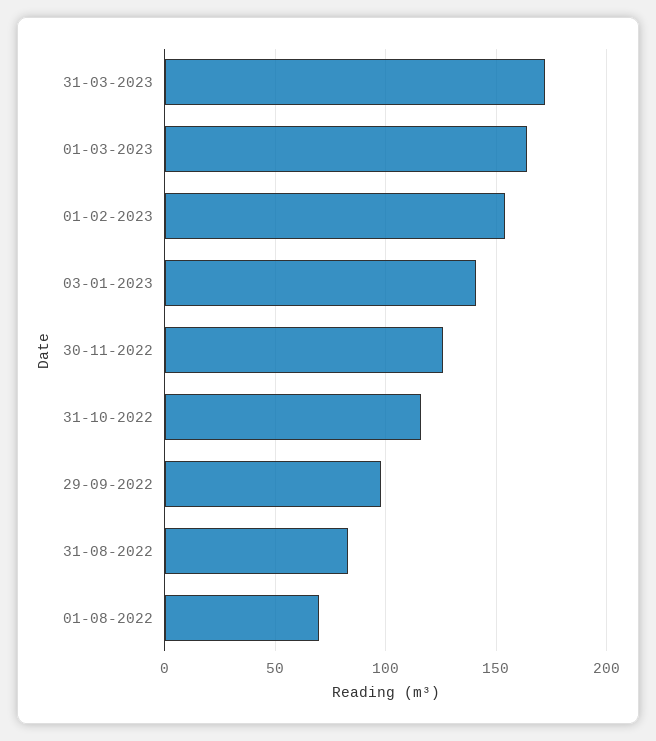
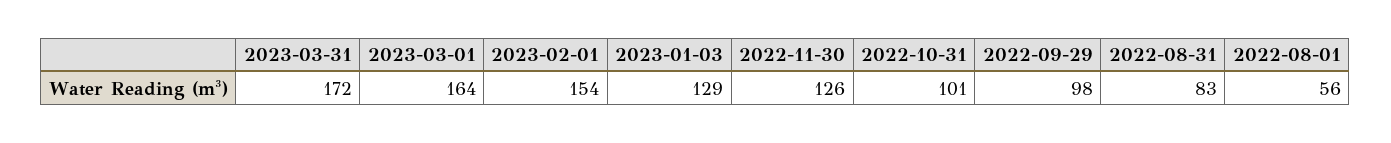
03-01-2023: 140 -> 129
31-10-2022: 115 -> 101
01-08-2022: 70 -> 56

